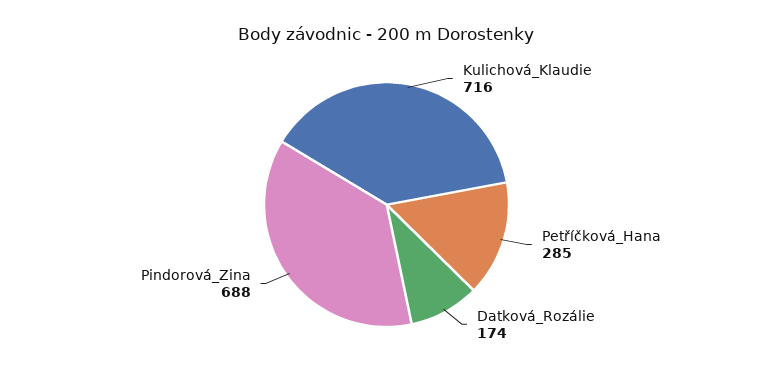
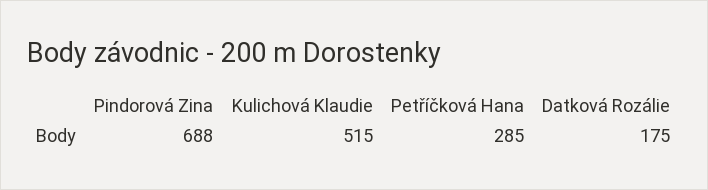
Kulichová_Klaudie: 716 -> 515
Datková_Rozálie: 174 -> 175

